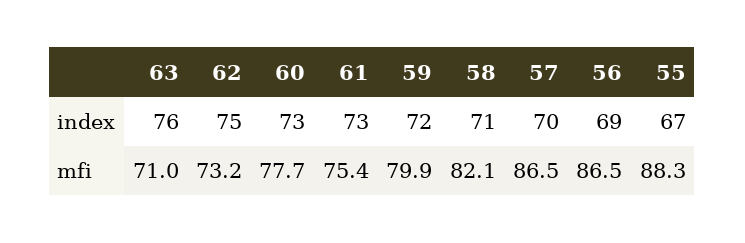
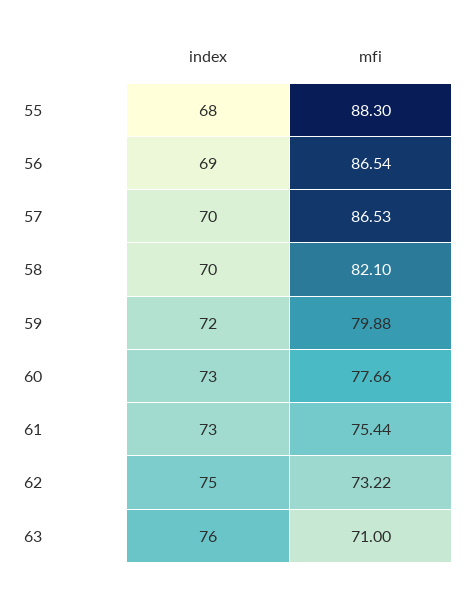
58, index: 71 -> 70
55, index: 67 -> 68

